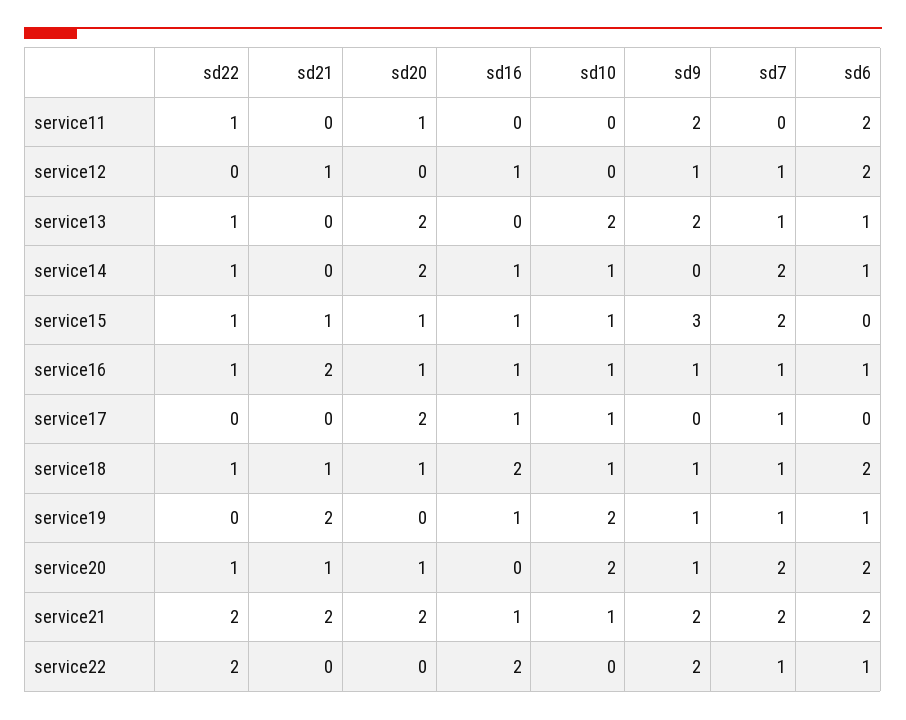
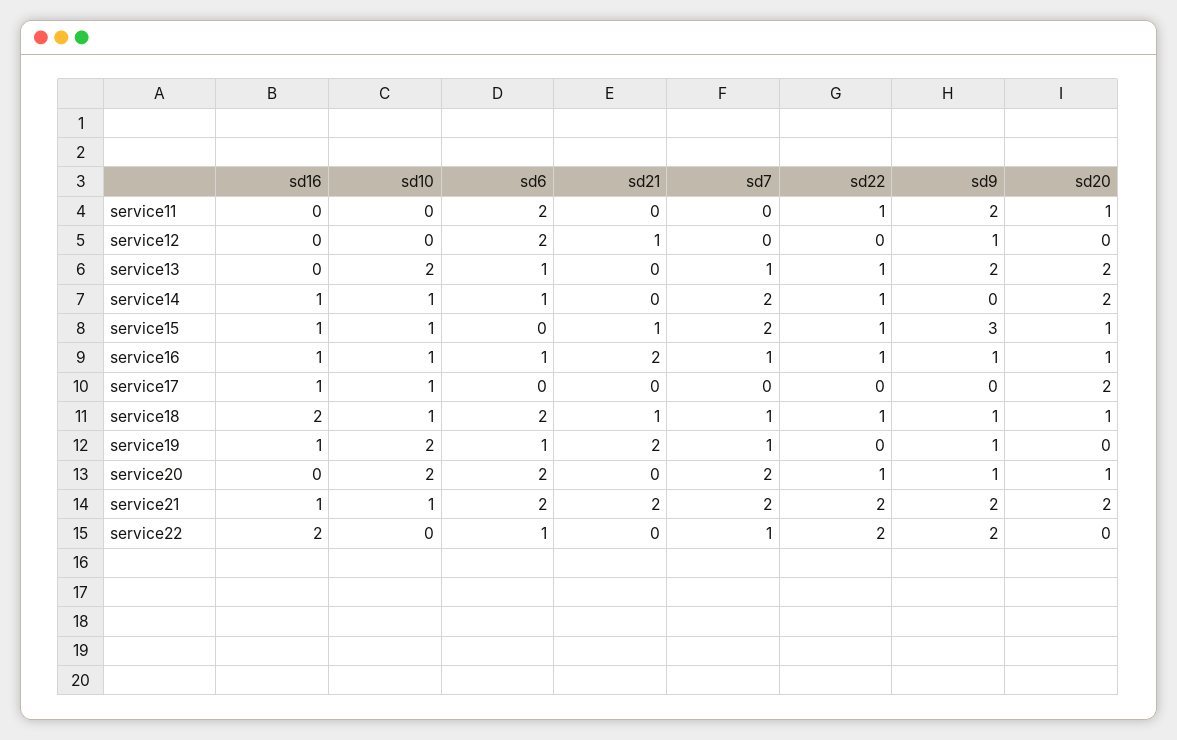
sd16, service12: 1 -> 0
sd7, service12: 1 -> 0
sd7, service17: 1 -> 0
sd21, service20: 1 -> 0

